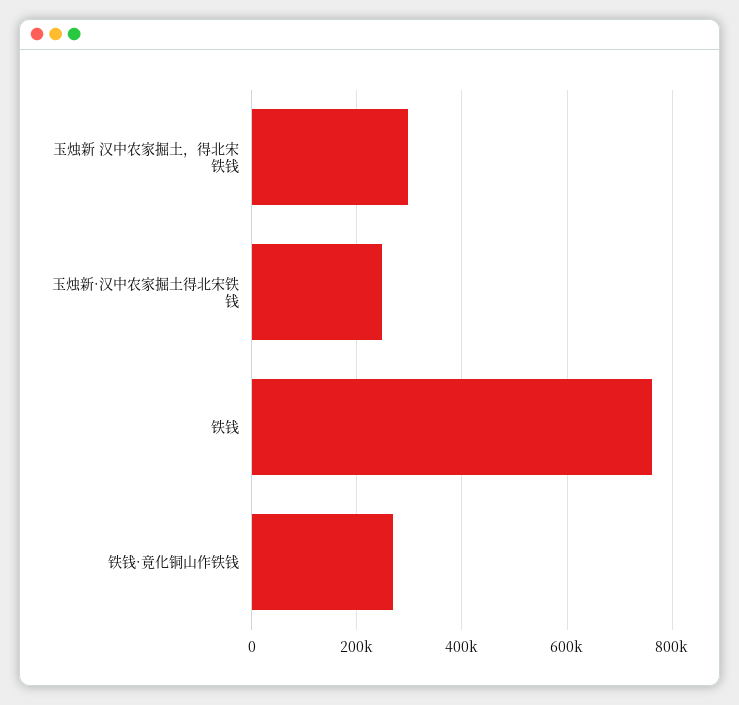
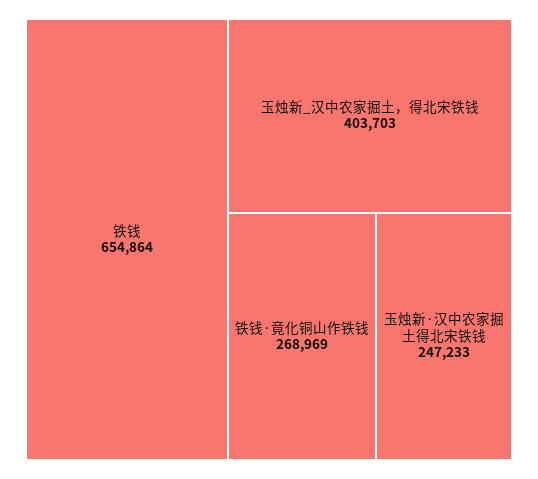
玉烛新 汉中农家掘土，得北宋铁钱: 300000 -> 403703
铁钱: 760000 -> 654864

